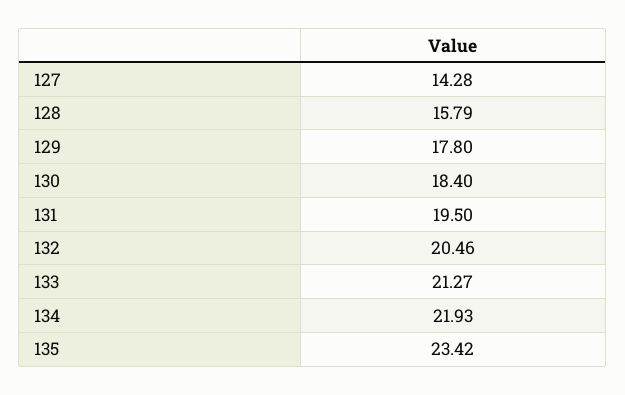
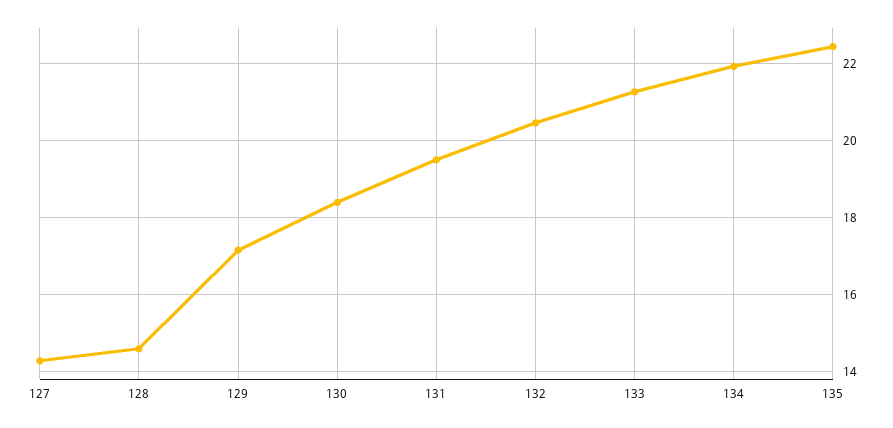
128: 15.79 -> 14.6
129: 17.8 -> 17.2
135: 23.42 -> 22.4

